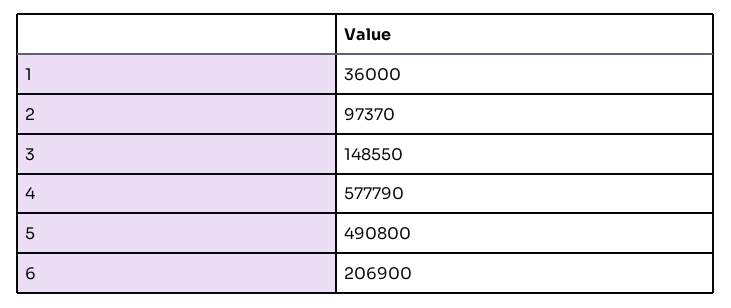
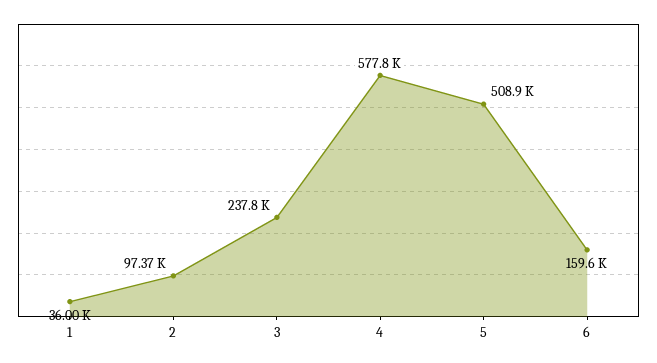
3: 148550 -> 237800
5: 490800 -> 508900
6: 206900 -> 159600

